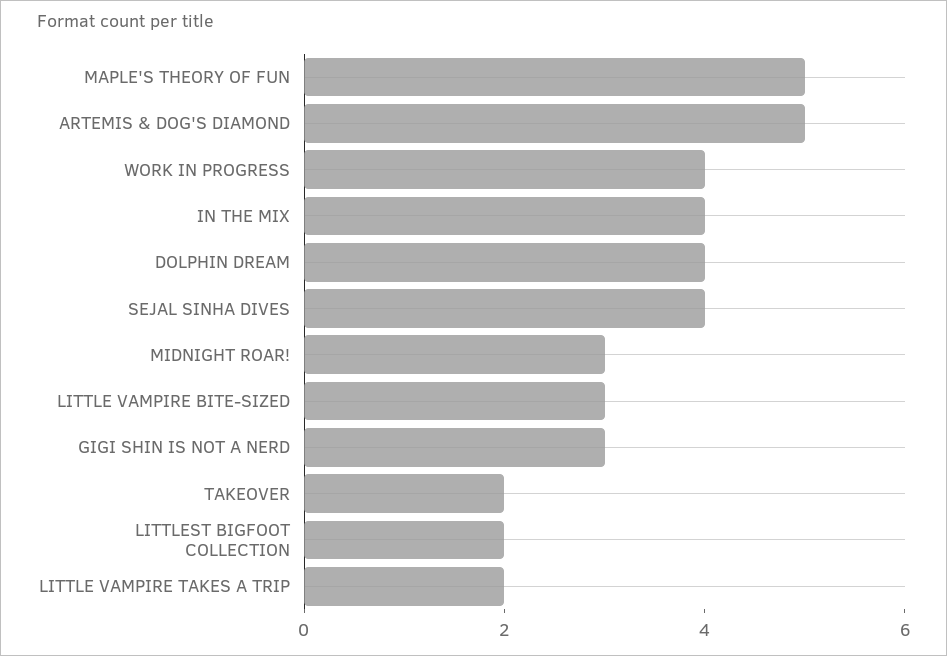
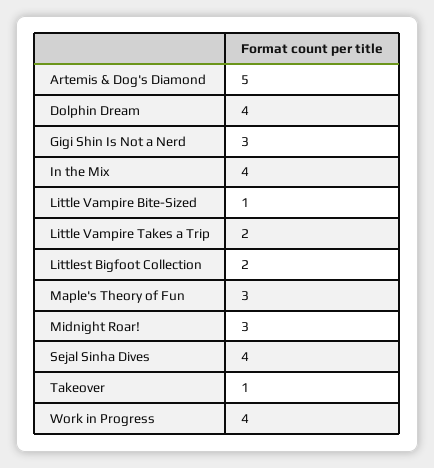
MAPLE'S THEORY OF FUN: 5 -> 3
LITTLE VAMPIRE BITE-SIZED: 3 -> 1
TAKEOVER: 2 -> 1

